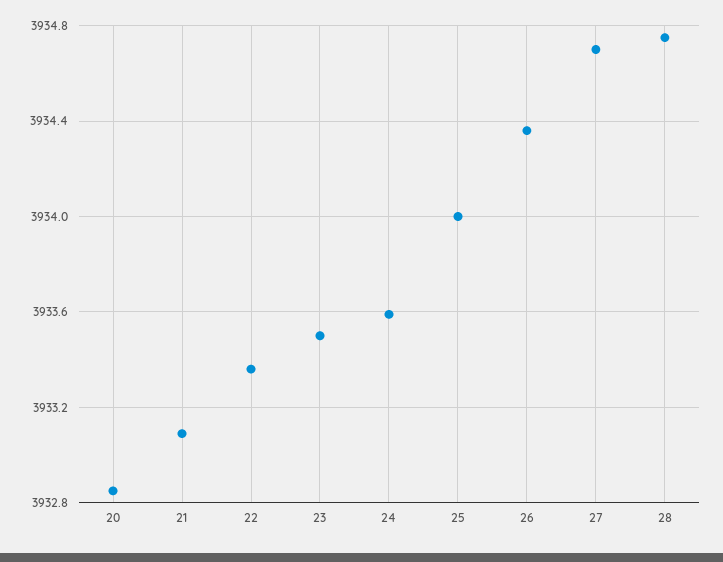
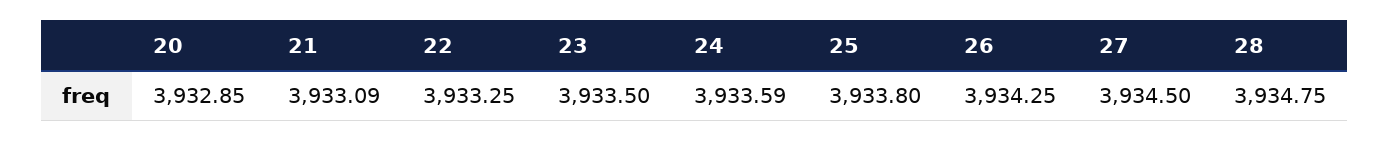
22: 3933.35 -> 3933.25
25: 3934 -> 3933.8
26: 3934.35 -> 3934.25
27: 3934.7 -> 3934.5

